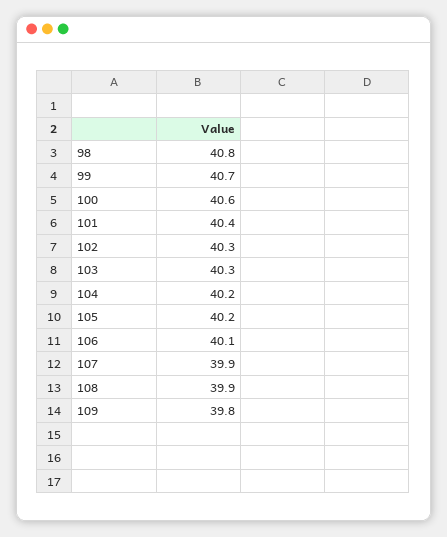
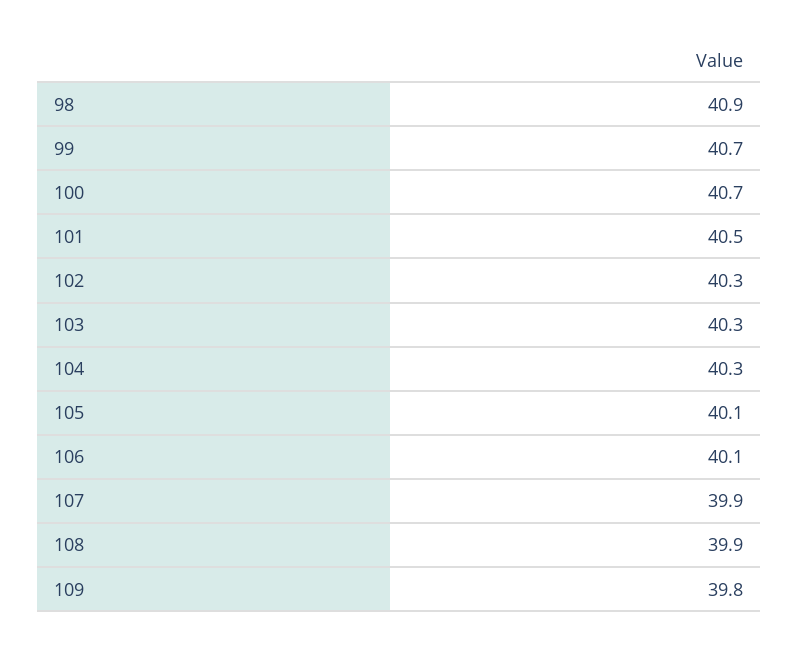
98: 40.8 -> 40.9
100: 40.6 -> 40.7
101: 40.4 -> 40.5
104: 40.2 -> 40.3
105: 40.2 -> 40.1

